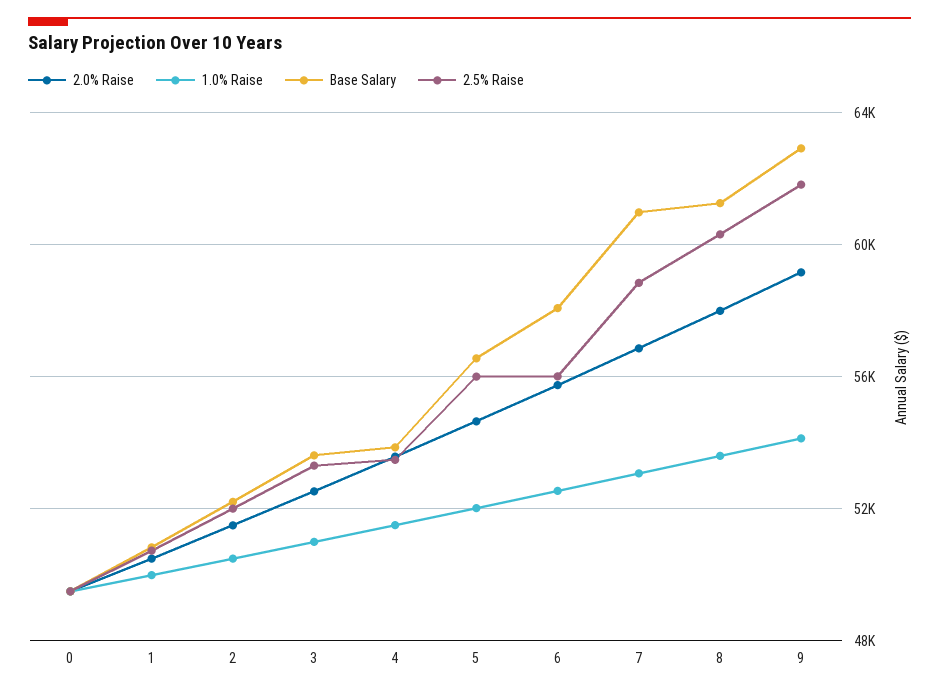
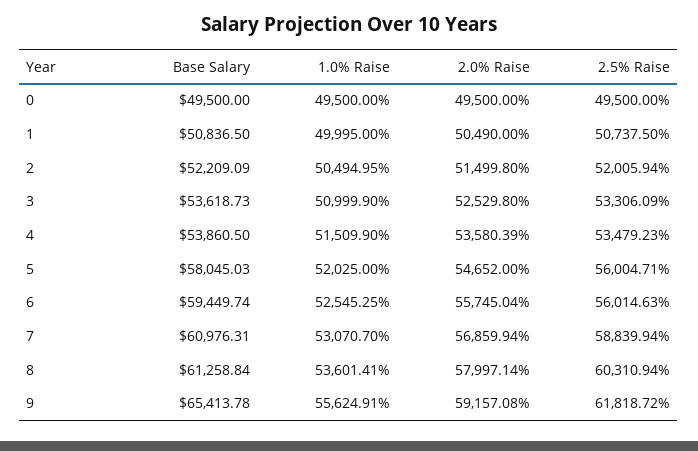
Base Salary, 5: 56500 -> 58045.03
Base Salary, 6: 58000 -> 59449.74
1.0% Raise, 9: 54000 -> 55624.91
Base Salary, 9: 63000 -> 65413.78

